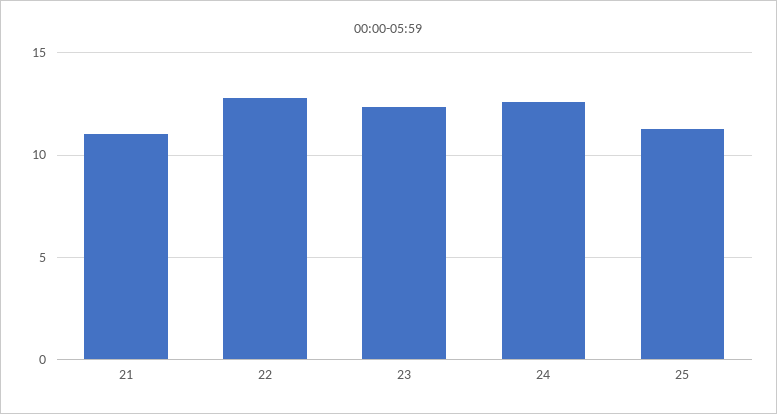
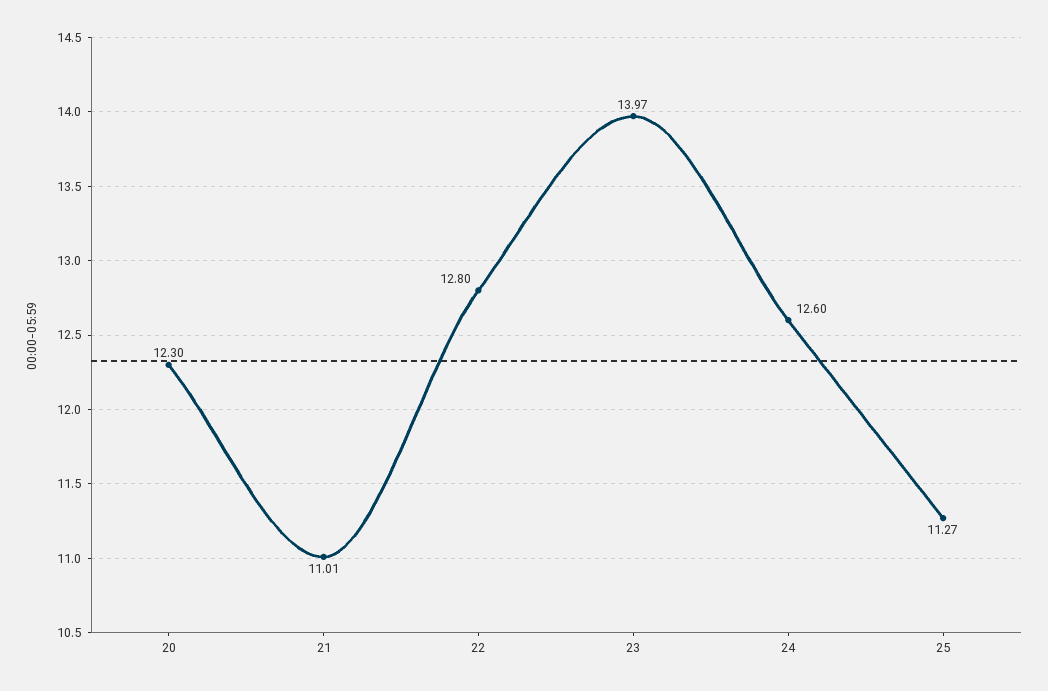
23: 12.5 -> 13.97
20: none -> 12.3

